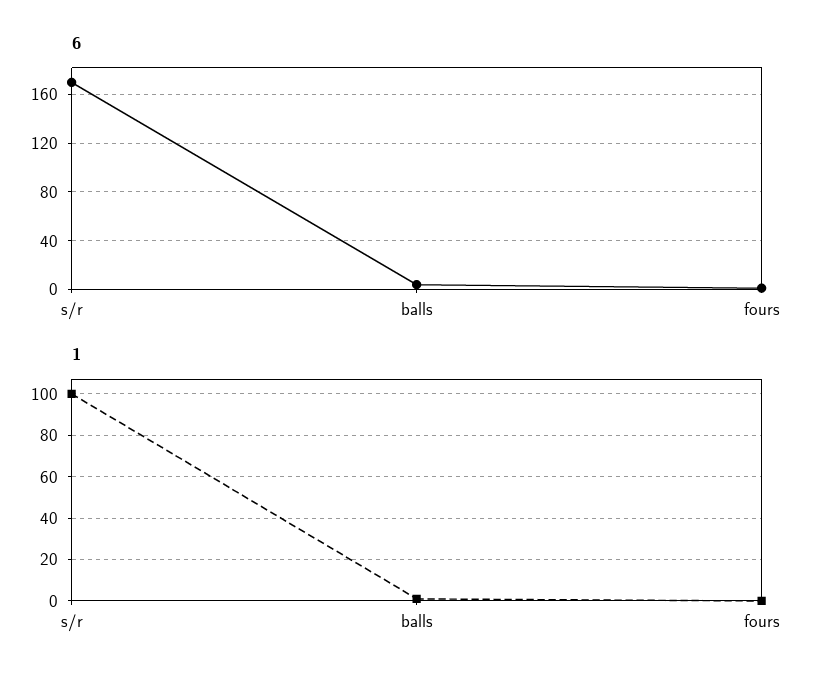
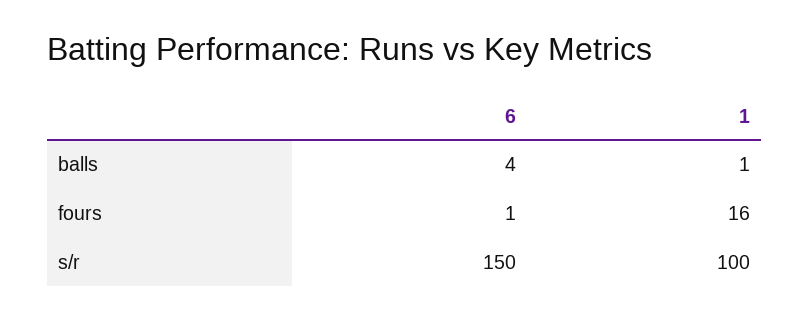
6, s/r: 170 -> 150
1, fours: 0 -> 16

